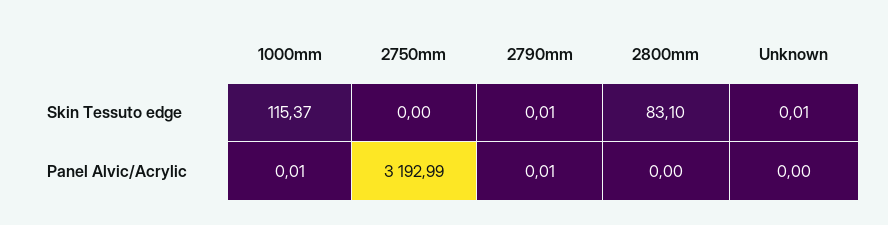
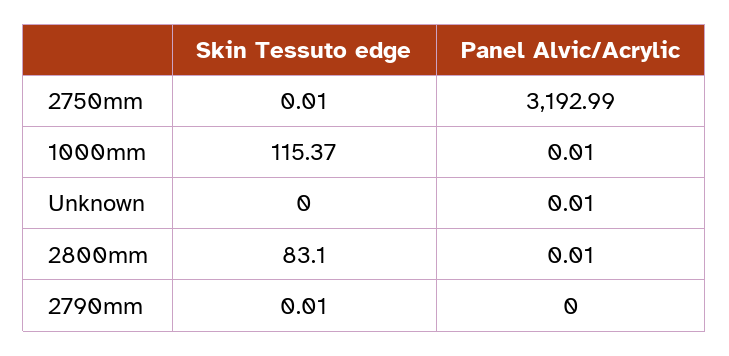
2750mm, Skin Tessuto edge: 0 -> 0.01
Unknown, Skin Tessuto edge: 0.01 -> 0
2790mm, Panel Alvic/Acrylic: 0.01 -> 0
2800mm, Panel Alvic/Acrylic: 0 -> 0.01
Unknown, Panel Alvic/Acrylic: 0 -> 0.01

